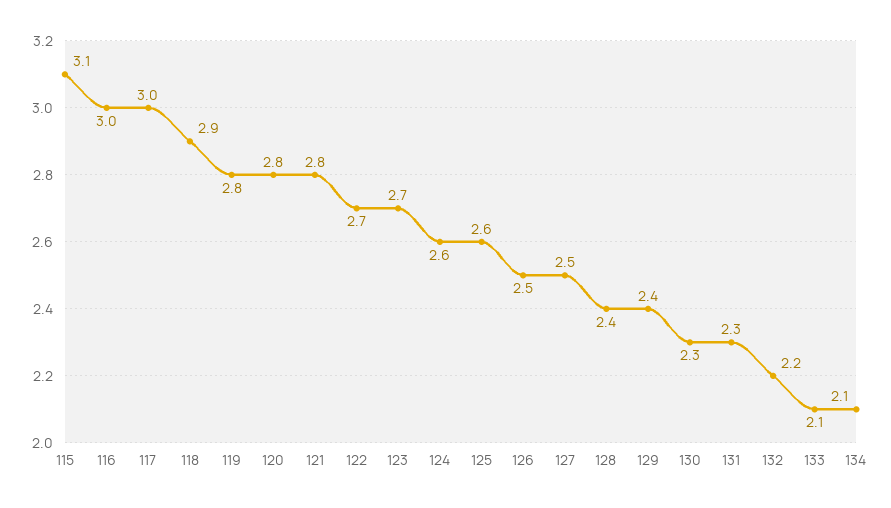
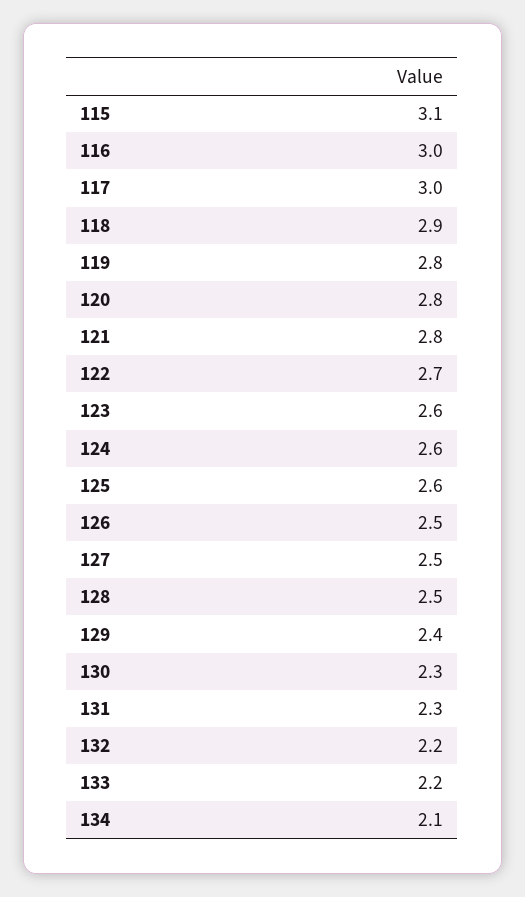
123: 2.7 -> 2.6
128: 2.4 -> 2.5
133: 2.1 -> 2.2

